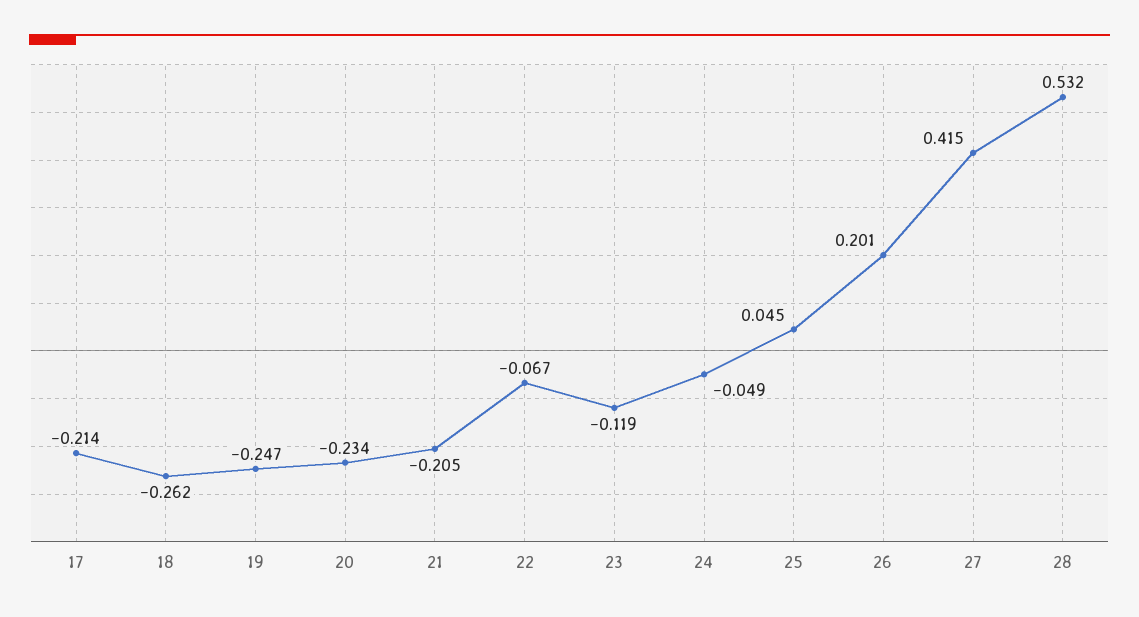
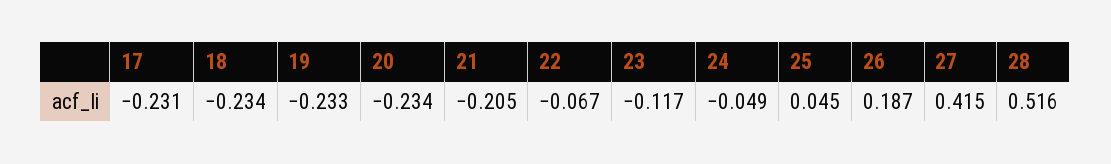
17: -0.214 -> -0.231
18: -0.262 -> -0.234
19: -0.247 -> -0.233
23: -0.119 -> -0.117
26: 0.201 -> 0.187
28: 0.532 -> 0.516

